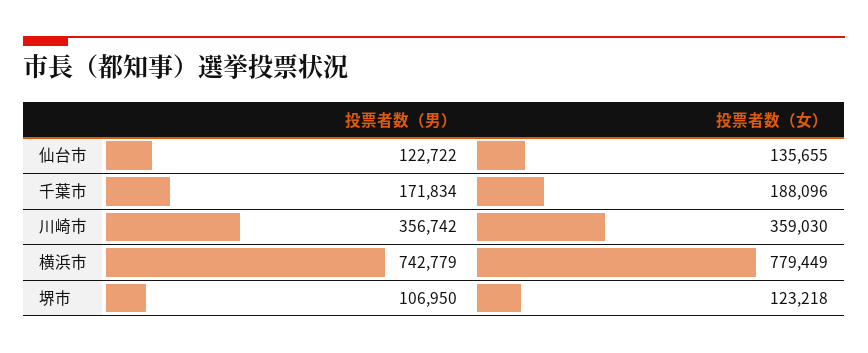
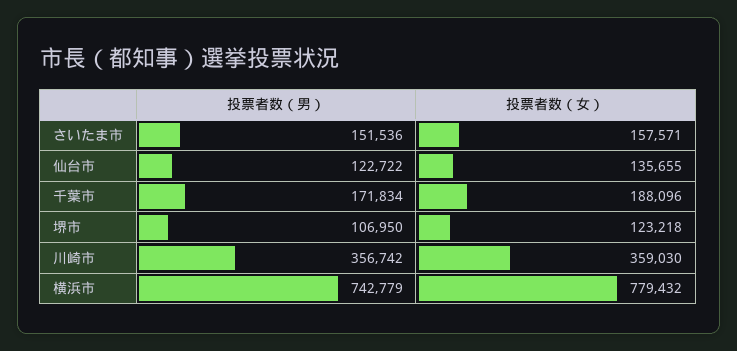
投票者数（女）, 横浜市: 779449 -> 779432
投票者数（男）, さいたま市: none -> 151536
投票者数（女）, さいたま市: none -> 157571

